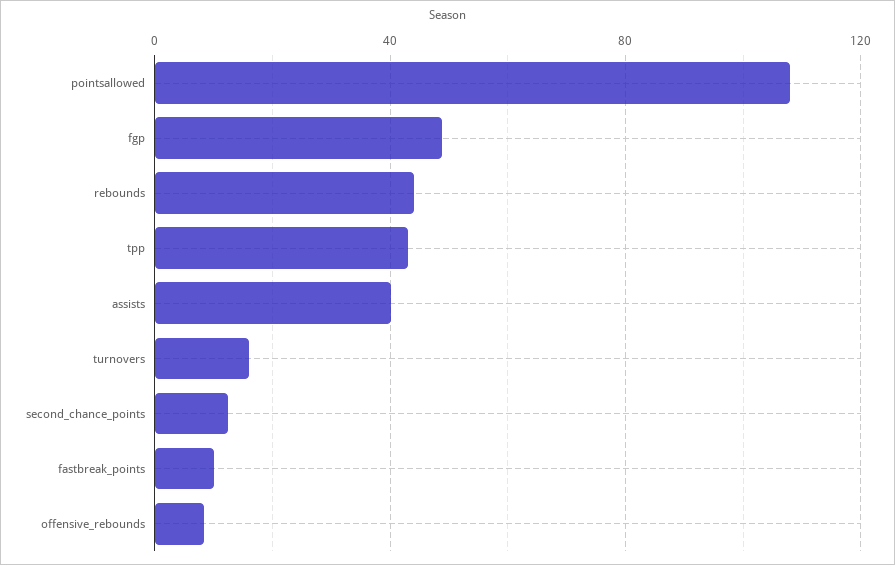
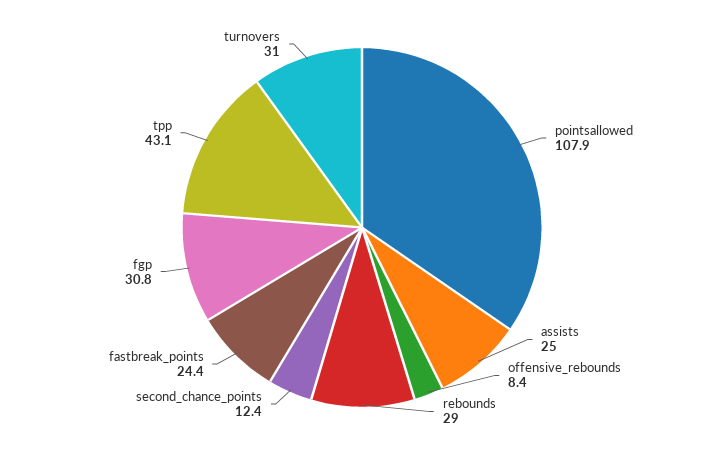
fgp: 50 -> 30.8
rebounds: 45 -> 29
assists: 40 -> 25
turnovers: 15 -> 31
fastbreak_points: 10 -> 24.4

